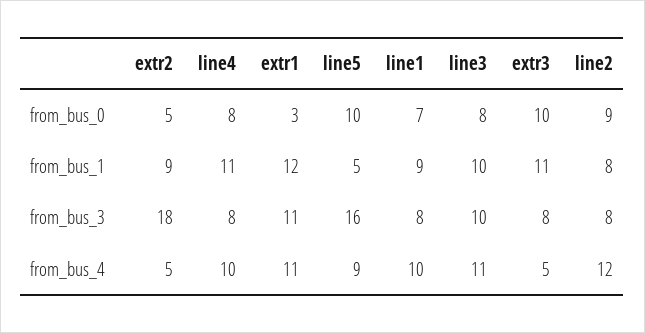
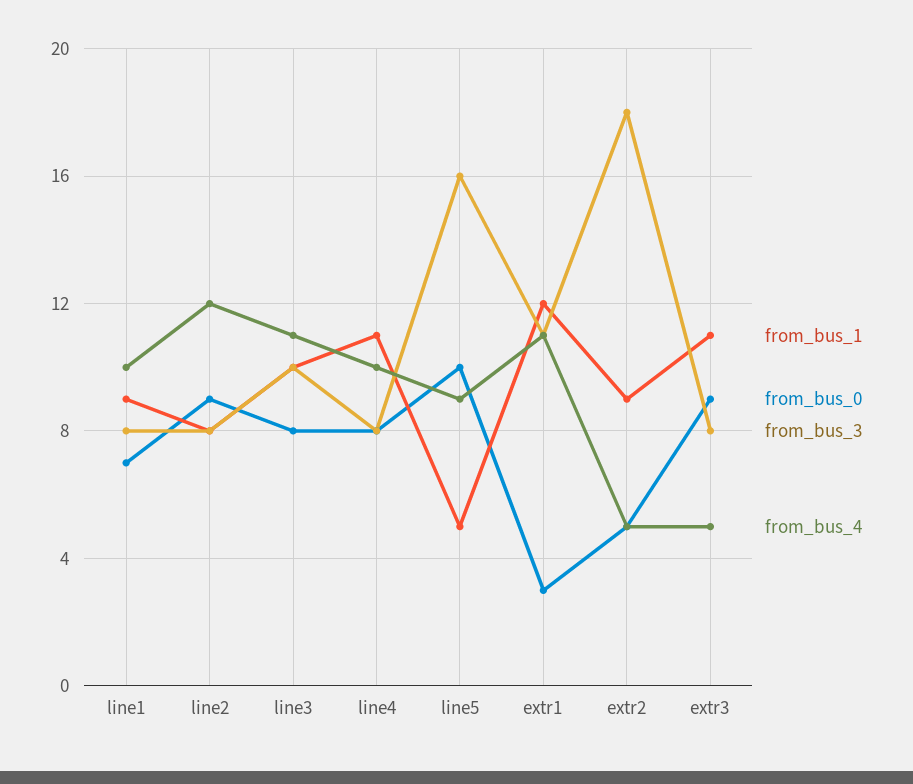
from_bus_0, extr3: 10 -> 9

